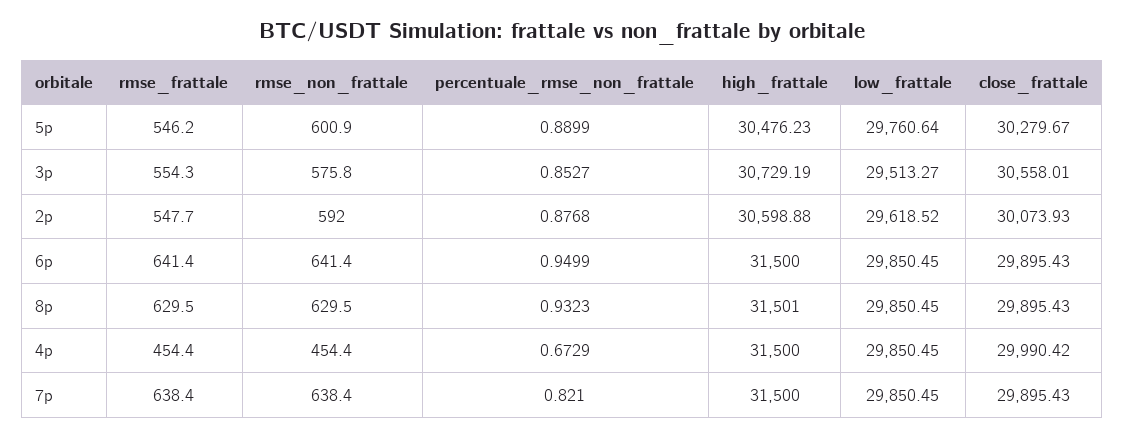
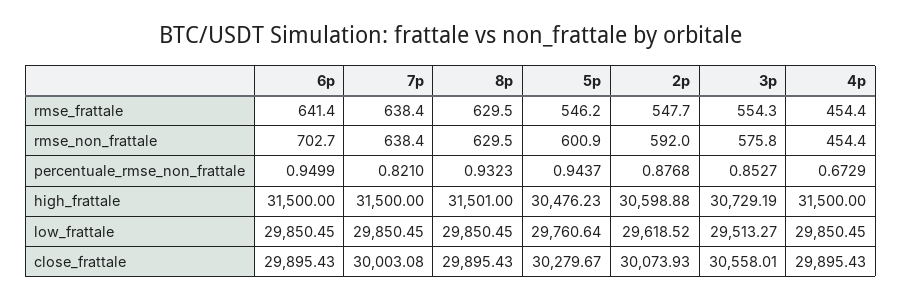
percentuale_rmse_non_frattale, 5p: 0.8899 -> 0.9437
rmse_non_frattale, 6p: 641.4 -> 702.7
close_frattale, 4p: 29990.42 -> 29895.43
close_frattale, 7p: 29895.43 -> 30003.08

